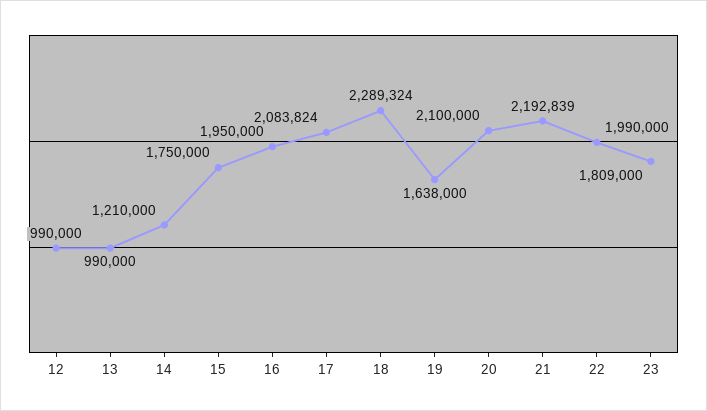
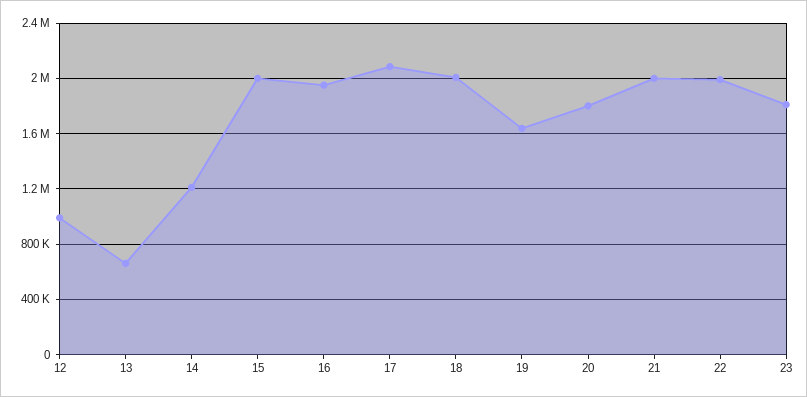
13: 990000 -> 650000
15: 1750000 -> 2000000
18: 2289324 -> 2000000
20: 2100000 -> 1800000
21: 2192839 -> 2000000

